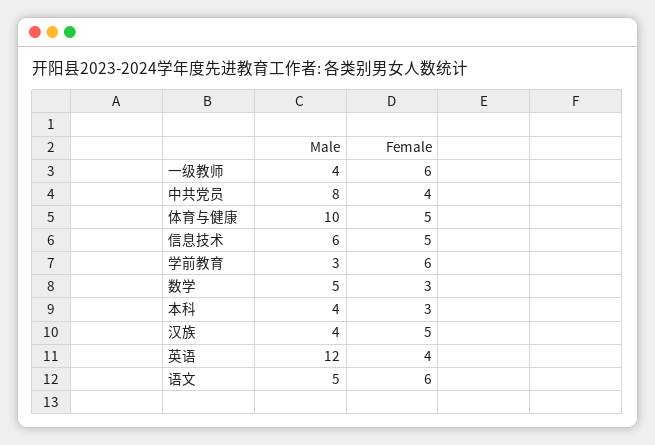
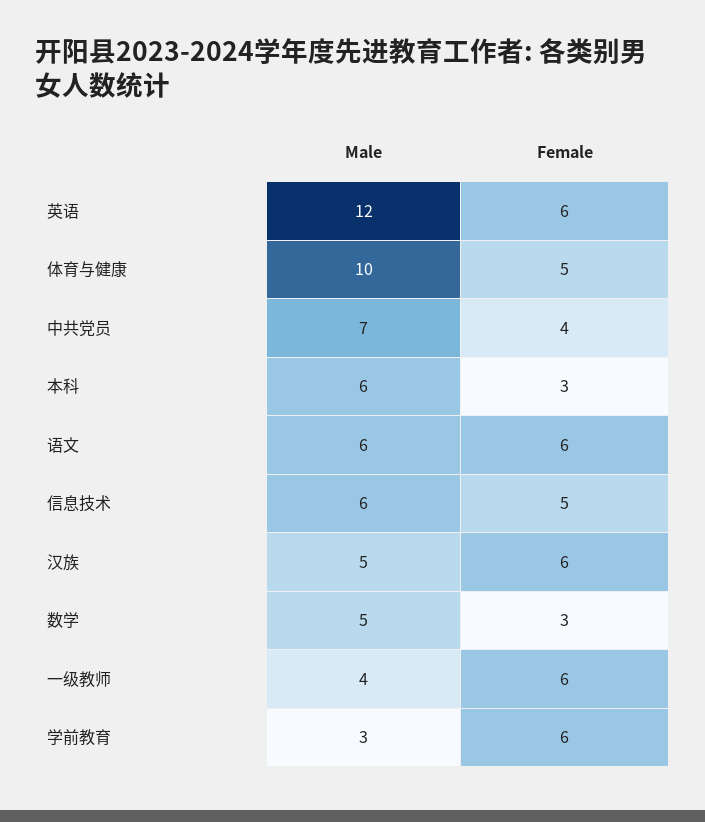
Male, 中共党员: 8 -> 7
Male, 本科: 4 -> 6
Male, 汉族: 4 -> 5
Female, 汉族: 5 -> 6
Female, 英语: 4 -> 6
Male, 语文: 5 -> 6

